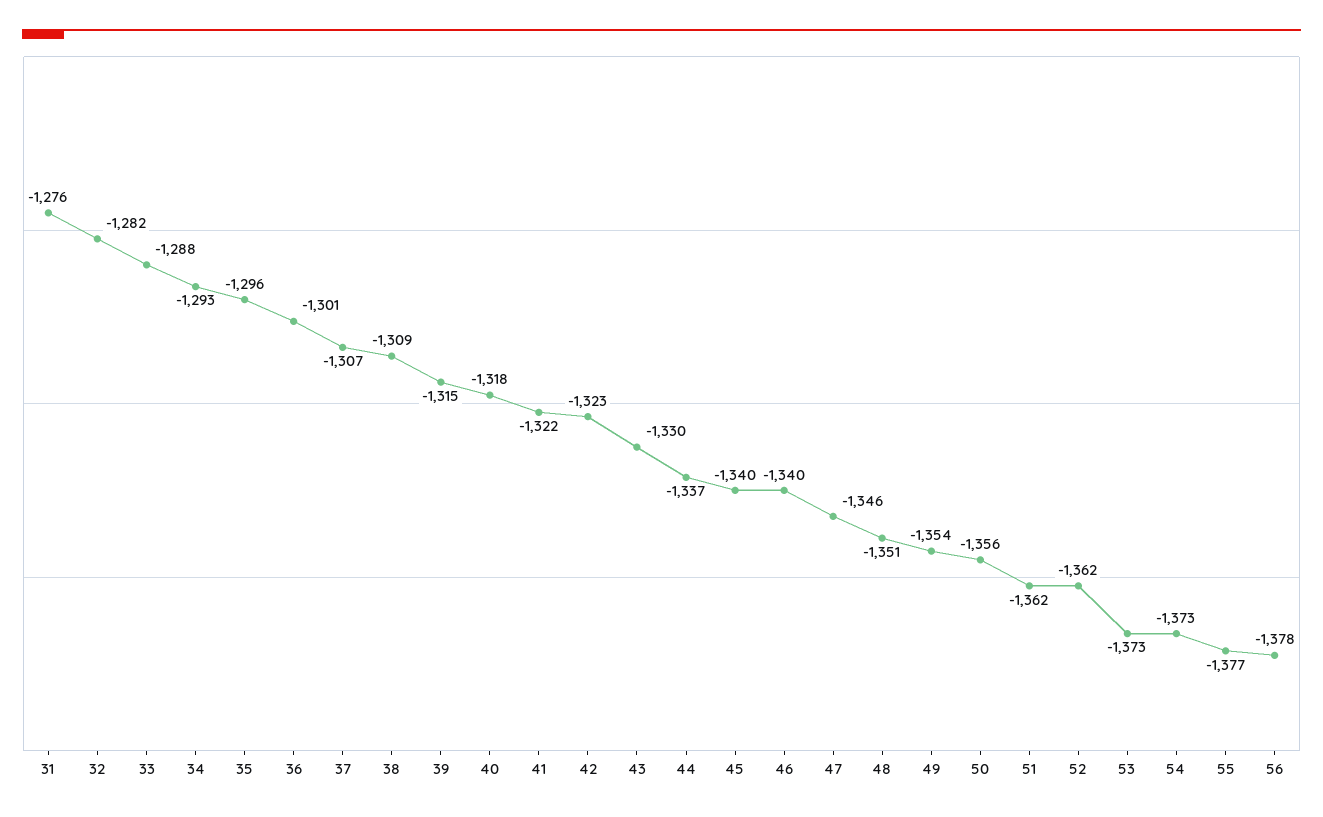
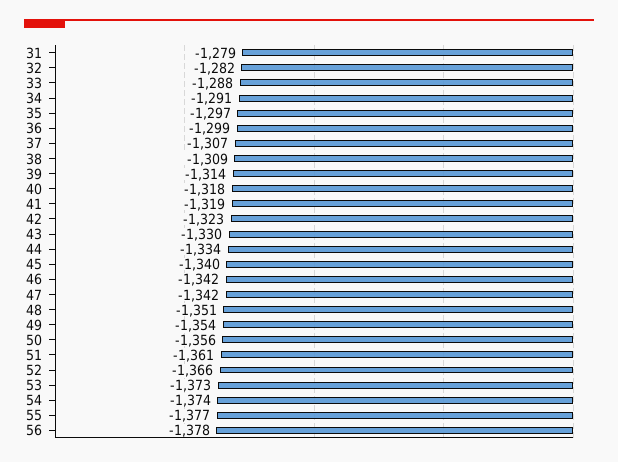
31: -1276 -> -1279
34: -1293 -> -1291
35: -1296 -> -1297
36: -1301 -> -1299
39: -1315 -> -1314
41: -1322 -> -1319
44: -1337 -> -1334
46: -1340 -> -1342
47: -1346 -> -1342
51: -1362 -> -1361
52: -1362 -> -1366
54: -1373 -> -1374

